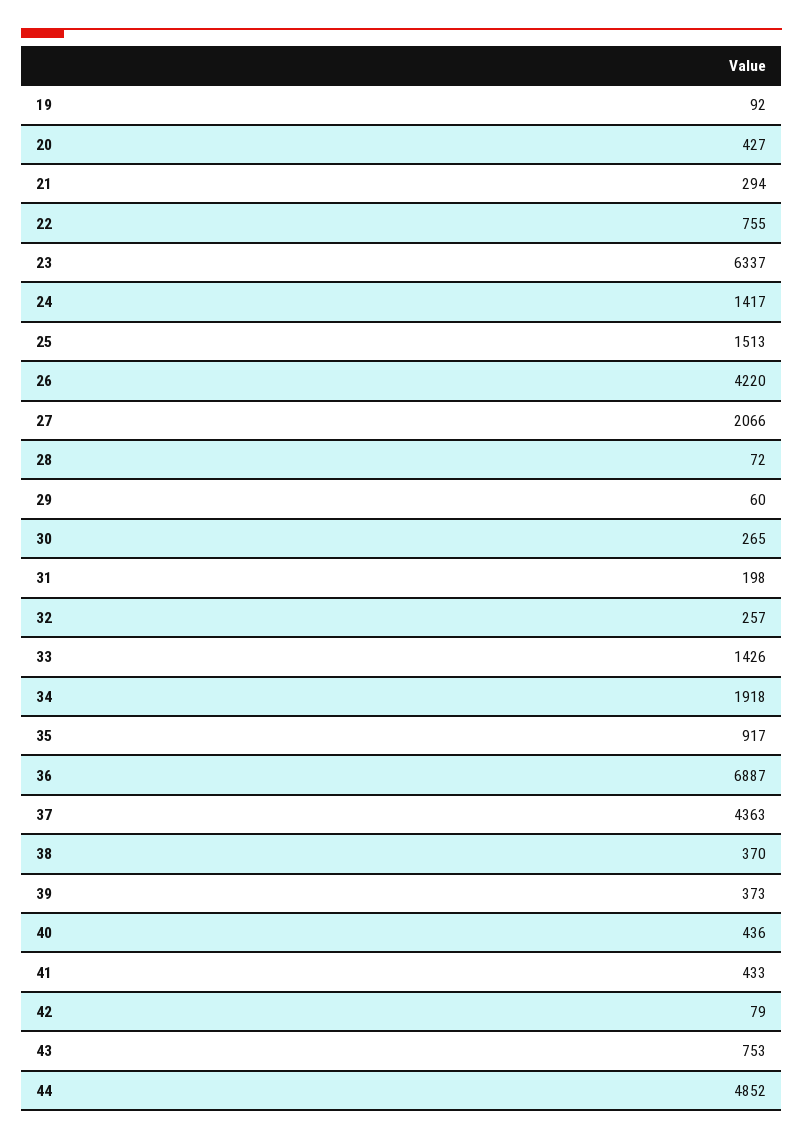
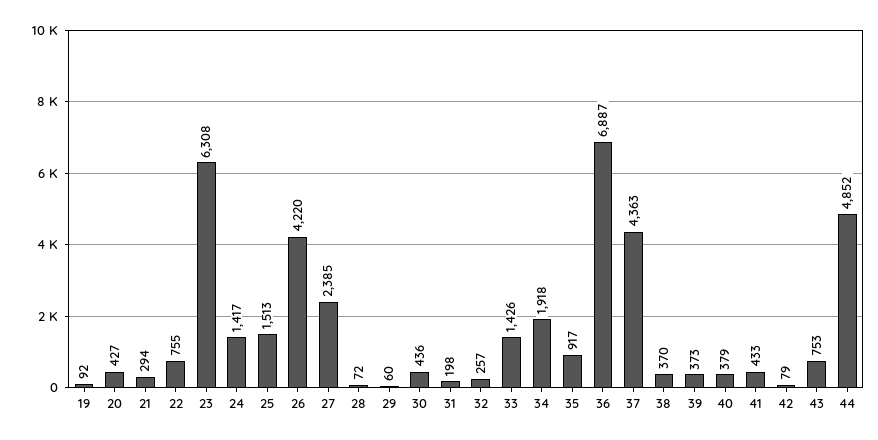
23: 6337 -> 6308
27: 2066 -> 2385
30: 265 -> 436
40: 436 -> 379

